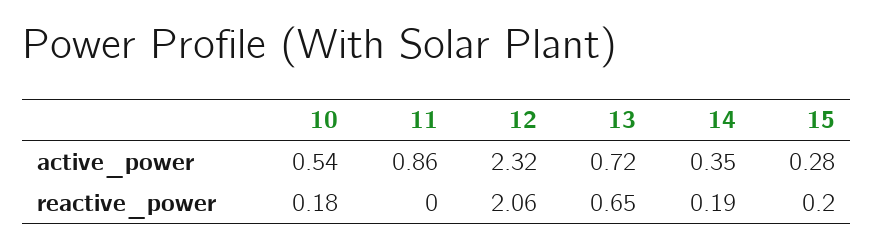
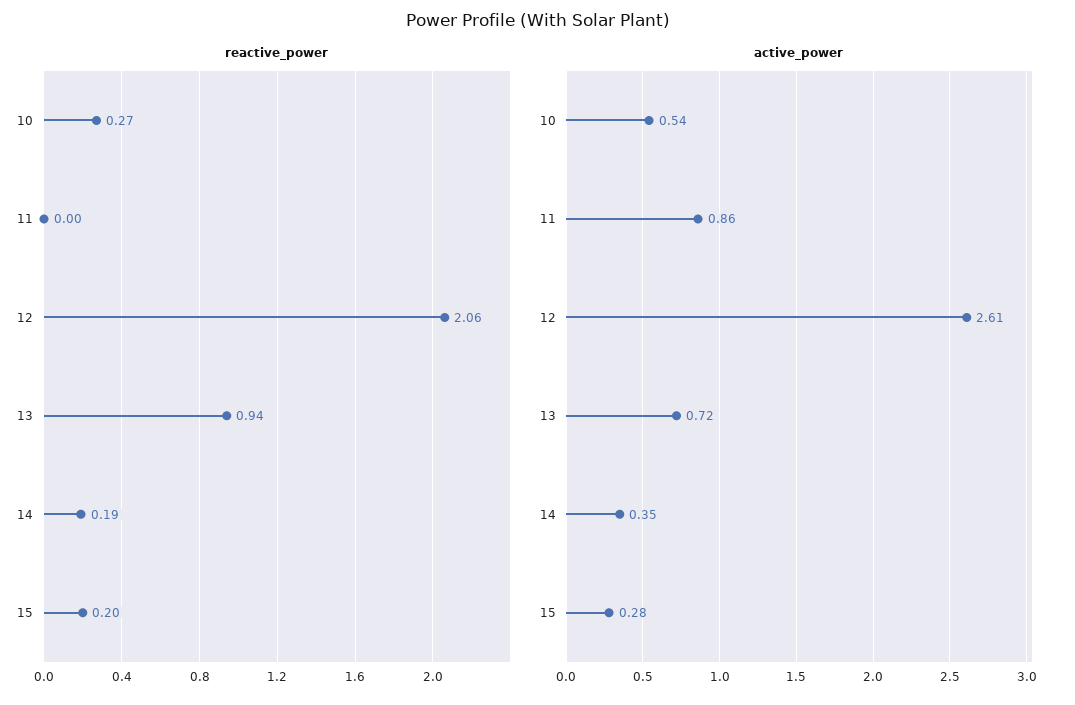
active_power, 12: 2.32 -> 2.61
reactive_power, 10: 0.18 -> 0.27
reactive_power, 13: 0.65 -> 0.94

